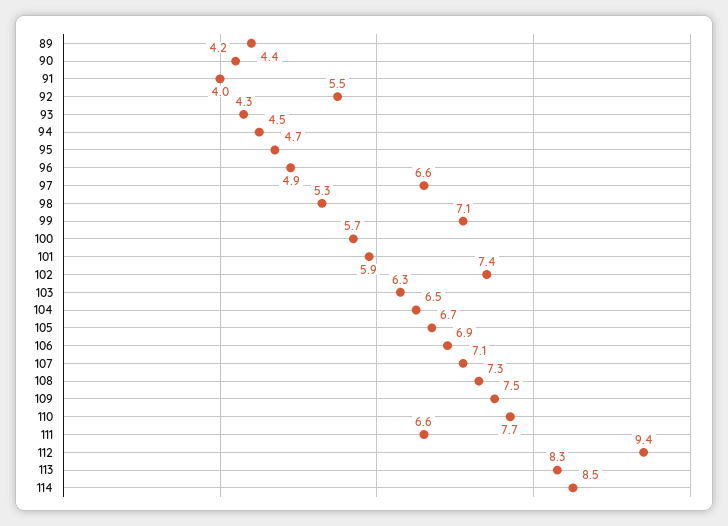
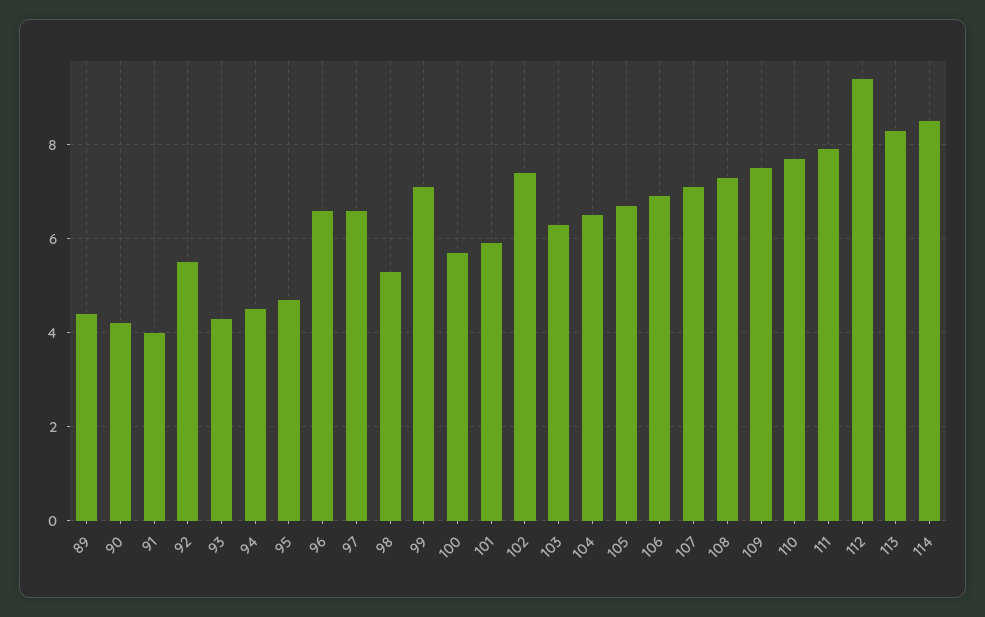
96: 4.9 -> 6.5
111: 6.6 -> 8

